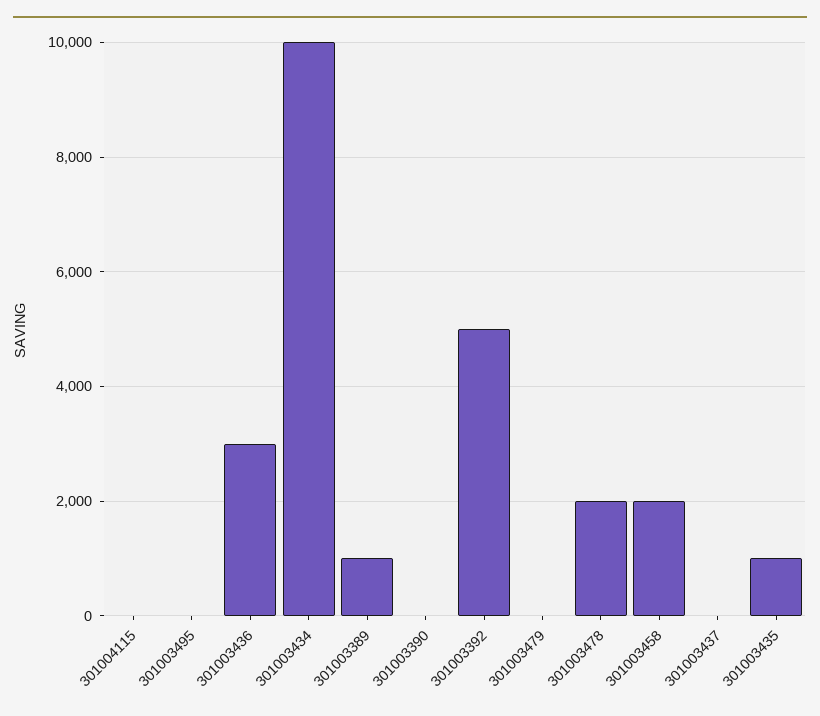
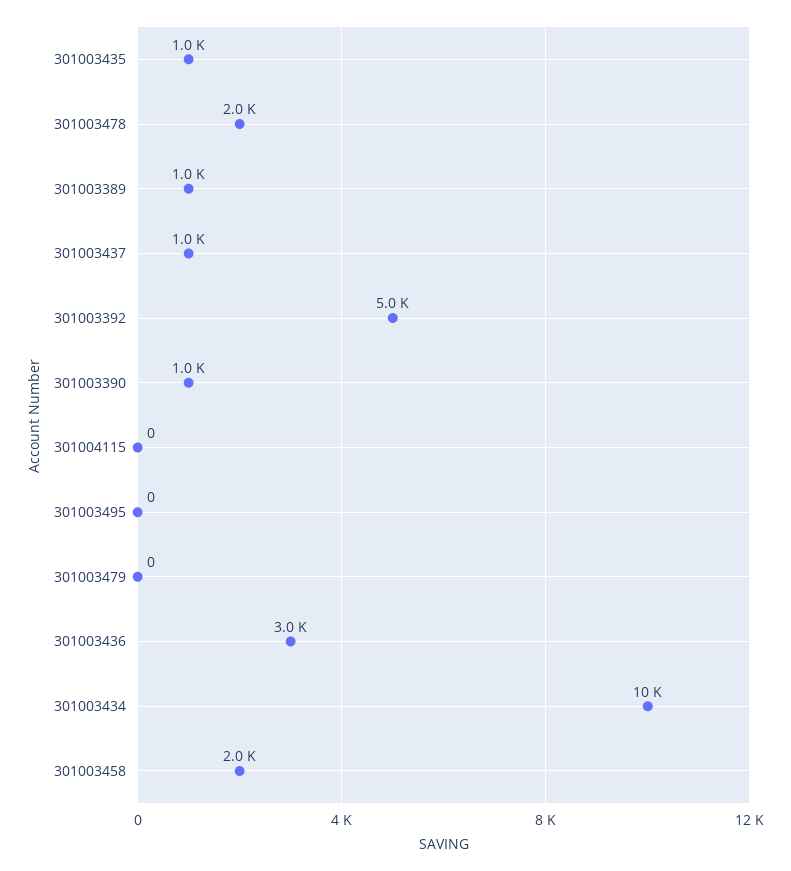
301003390: 0 -> 1000
301003437: 0 -> 1000

